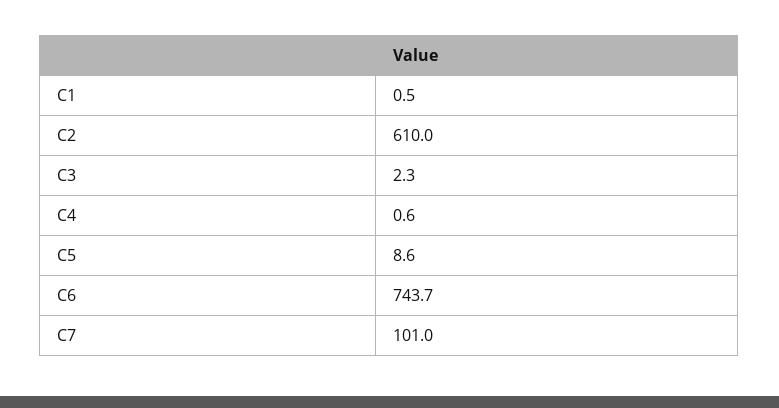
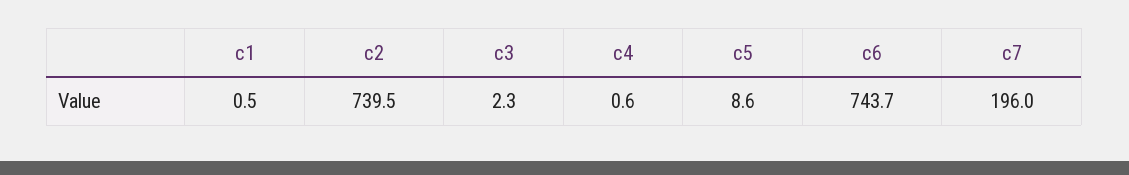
C2: 610 -> 739.5
C7: 101 -> 196

